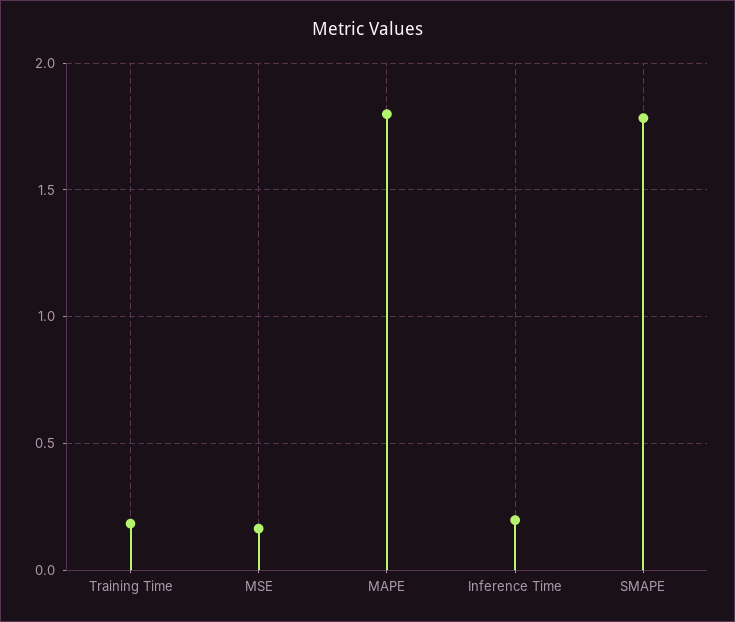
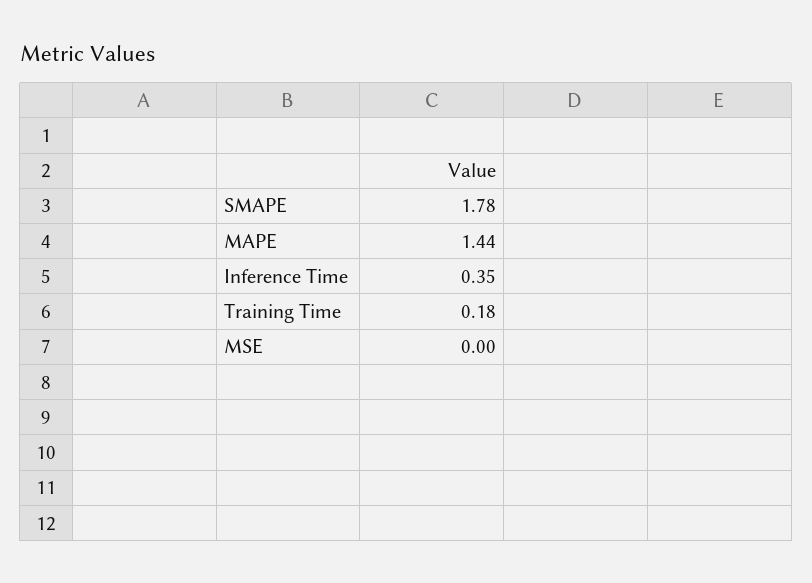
MSE: 0.15 -> 0
MAPE: 1.8 -> 1.44
Inference Time: 0.2 -> 0.35

